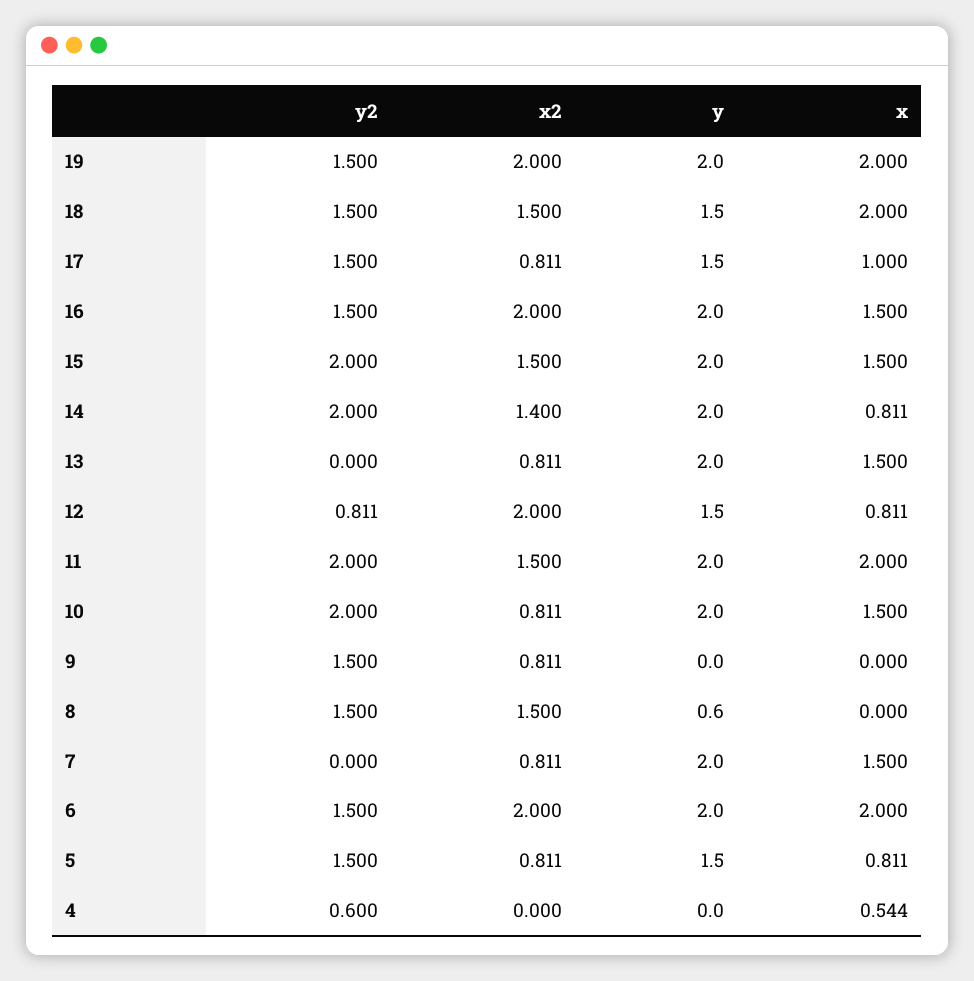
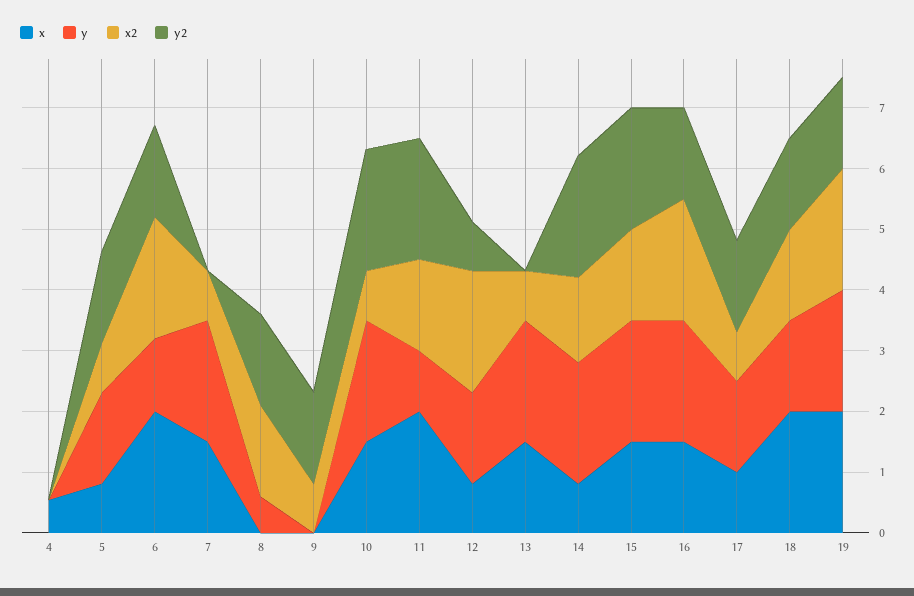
y, 11: 2 -> 1
y, 6: 2 -> 1.2
y2, 4: 0.6 -> 0

